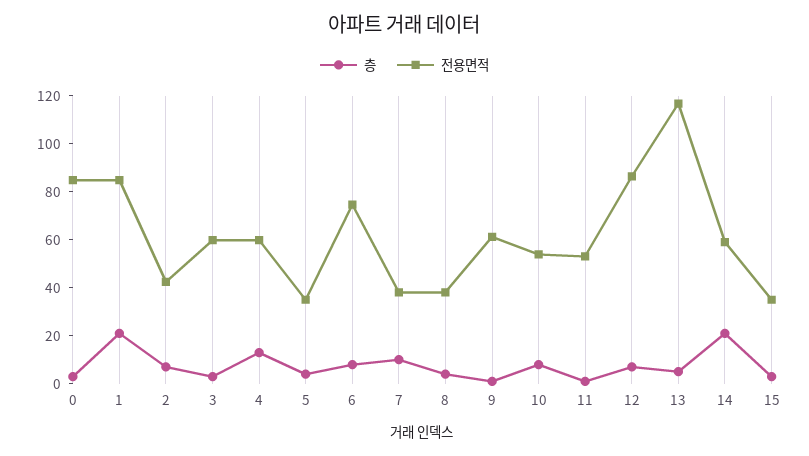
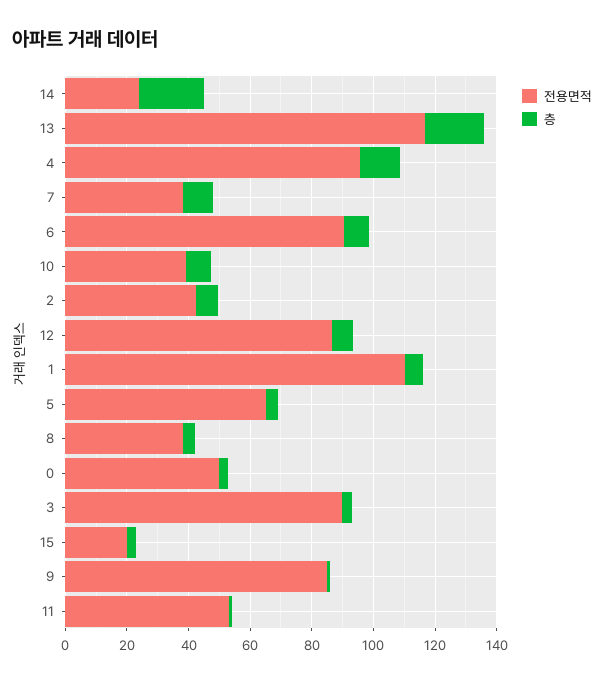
전용면적, 0: 85 -> 50
층, 1: 20 -> 5
전용면적, 1: 85 -> 110
전용면적, 3: 60 -> 90
전용면적, 4: 60 -> 95
전용면적, 5: 35 -> 65
전용면적, 6: 75 -> 90
전용면적, 9: 60 -> 85
전용면적, 10: 55 -> 40
층, 13: 5 -> 20
전용면적, 14: 60 -> 25
전용면적, 15: 35 -> 20

